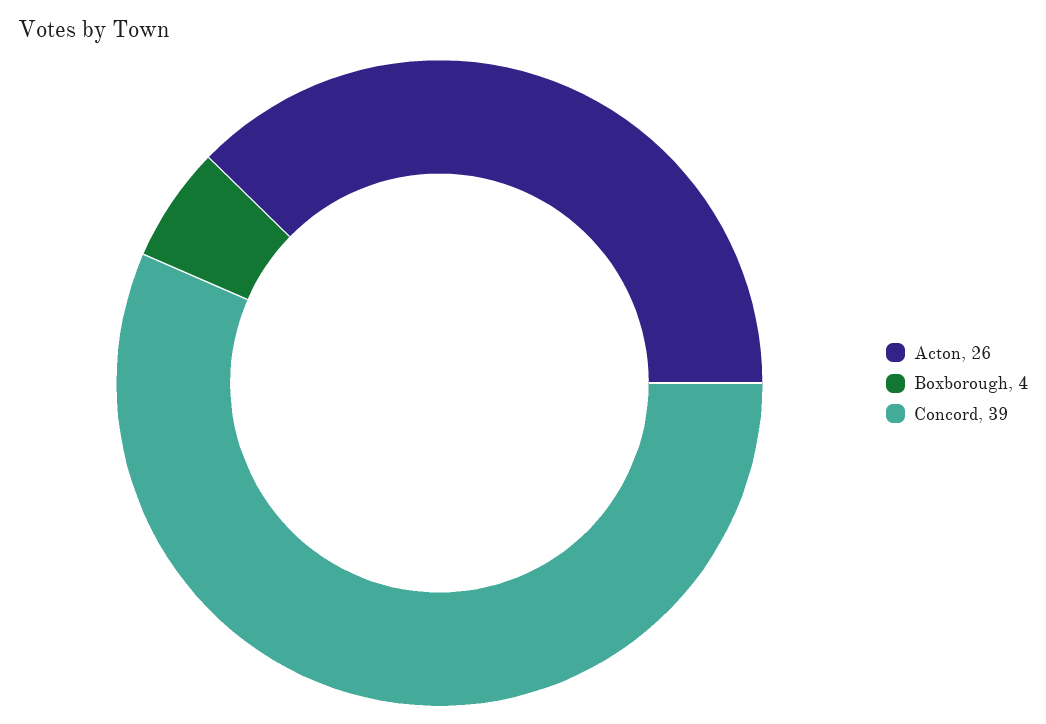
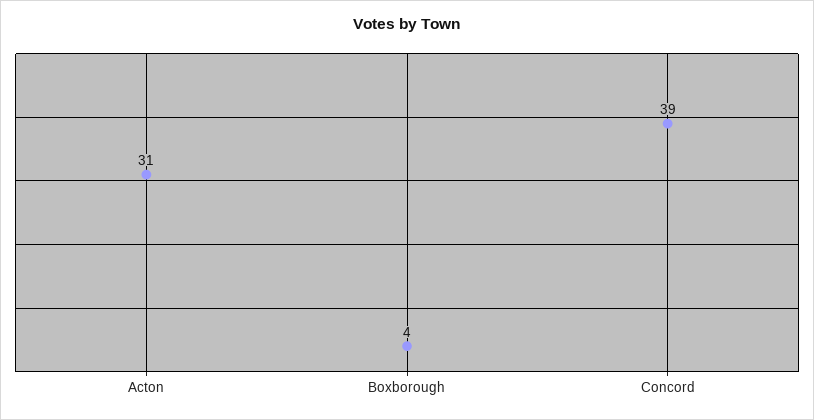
Acton: 26 -> 31

